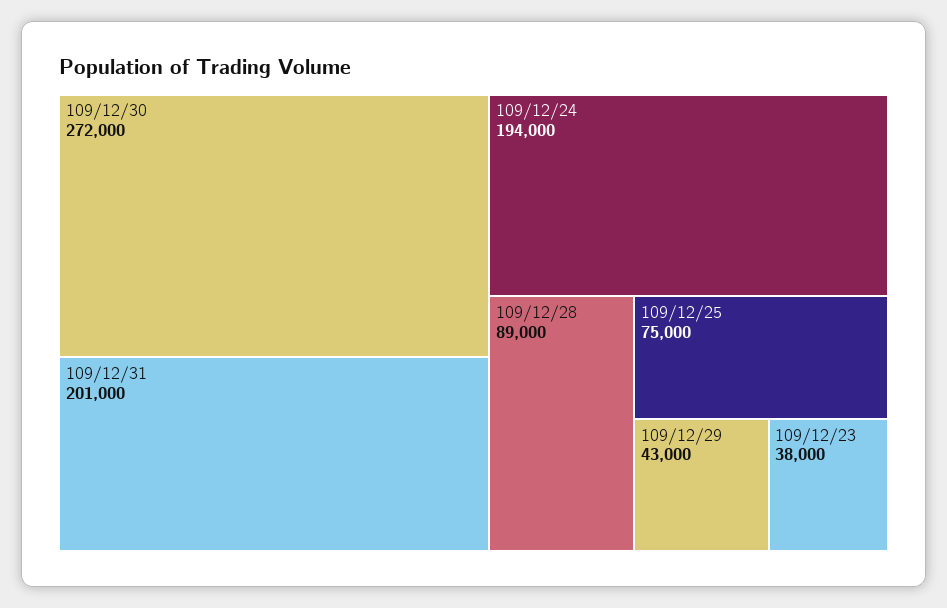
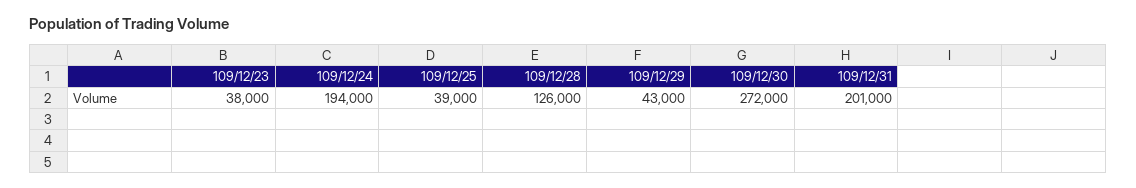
109/12/28: 89000 -> 126000
109/12/25: 75000 -> 39000

